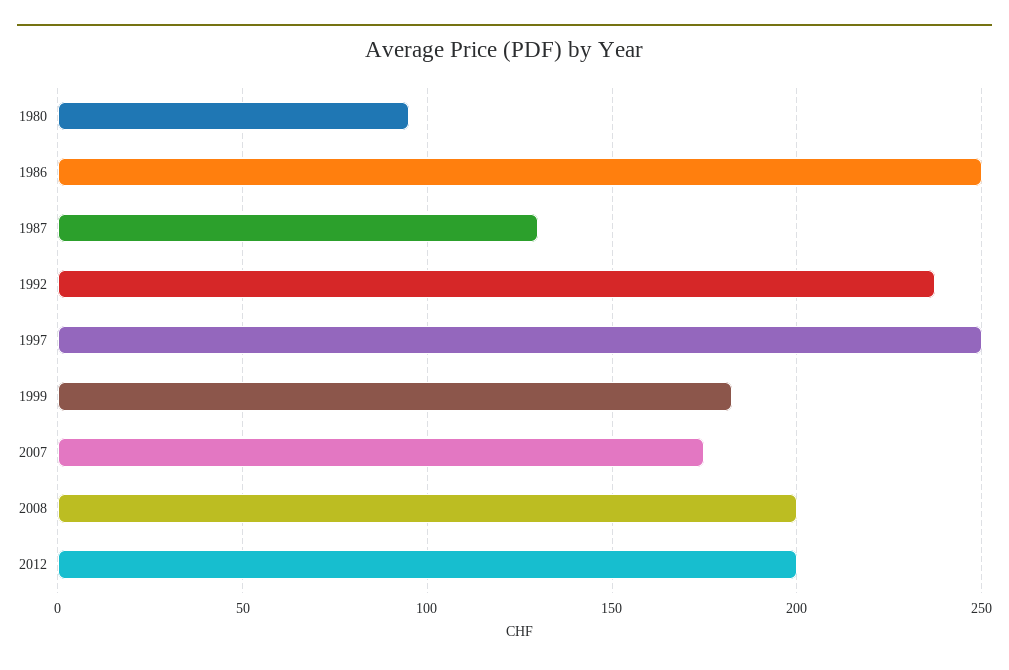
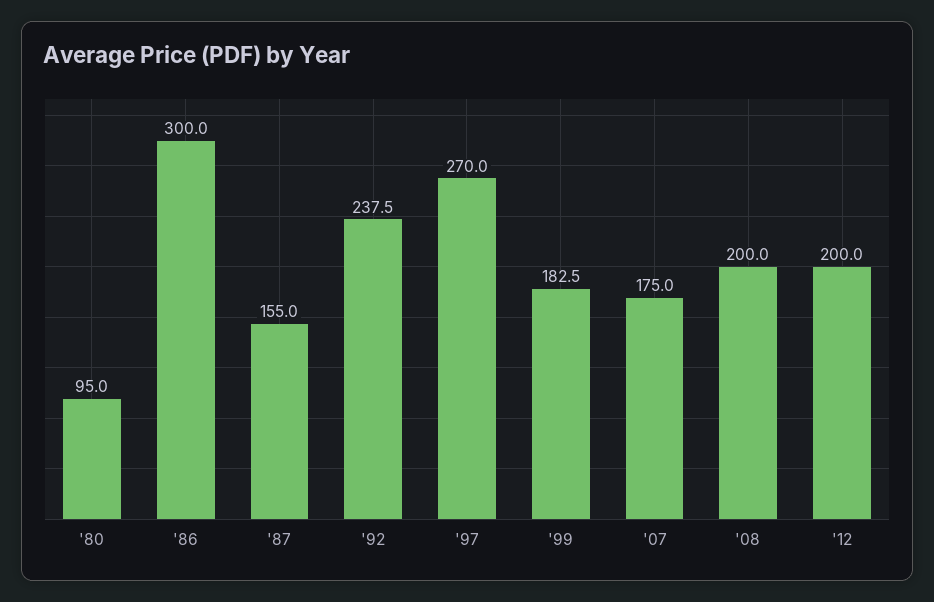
1986: 250 -> 300
1987: 130 -> 155
1997: 250 -> 270

